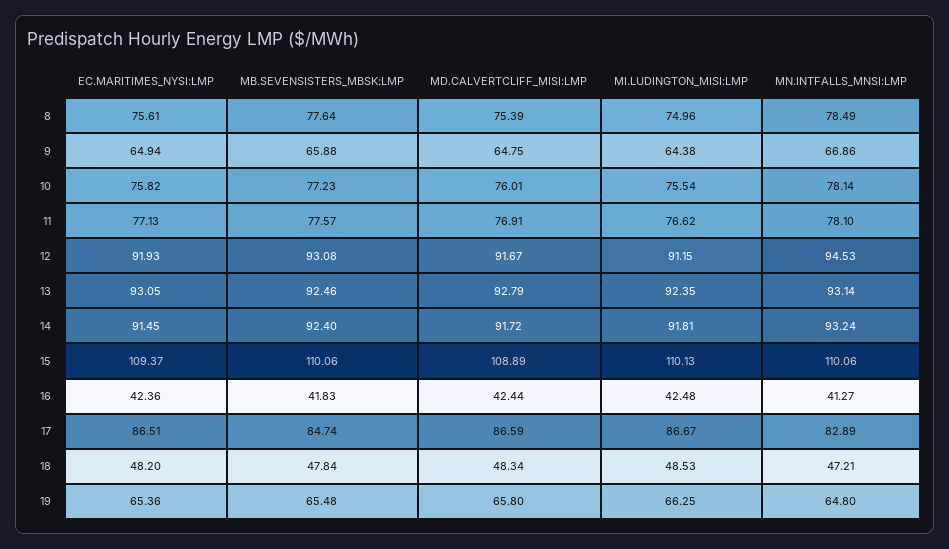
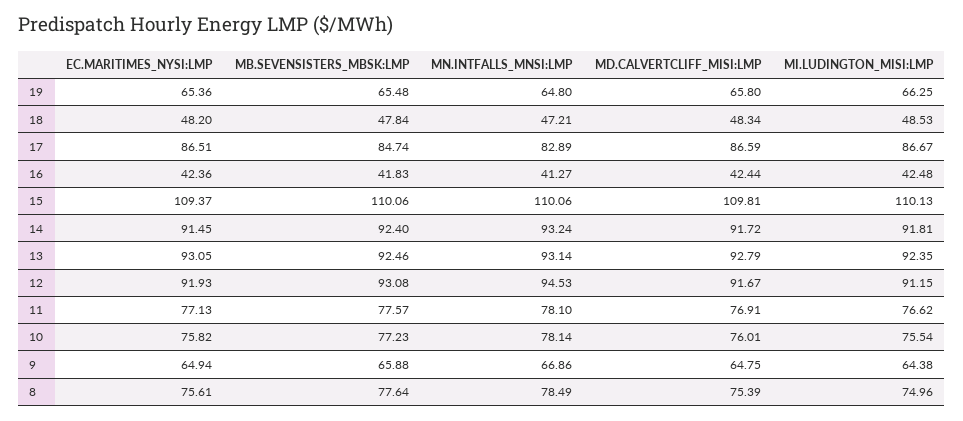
MD.CALVERTCLIFF_MISI:LMP, 15: 108.89 -> 109.81

